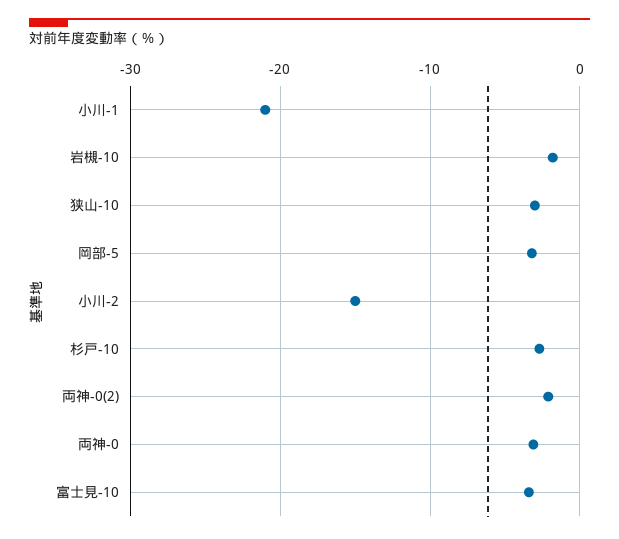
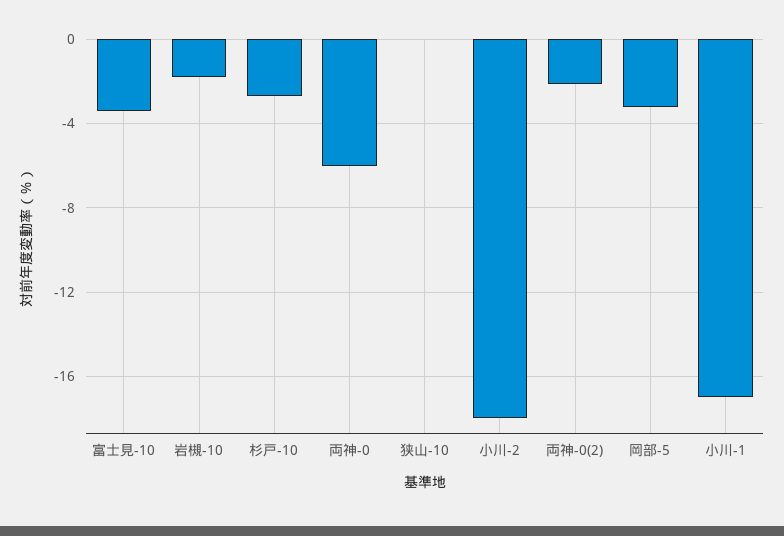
小川-1: -21 -> -17
狭山-10: -3 -> 0
小川-2: -15 -> -18
両神-0: -3 -> -6

